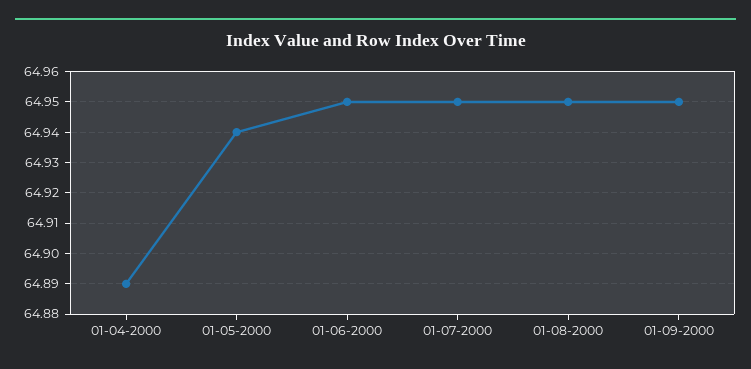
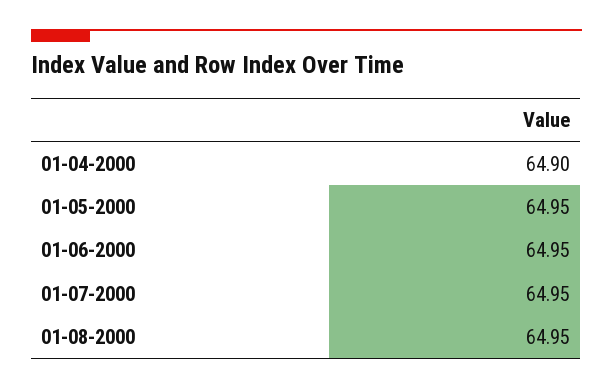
01-04-2000: 64.89 -> 64.9
01-05-2000: 64.94 -> 64.95
01-09-2000: 64.95 -> none

